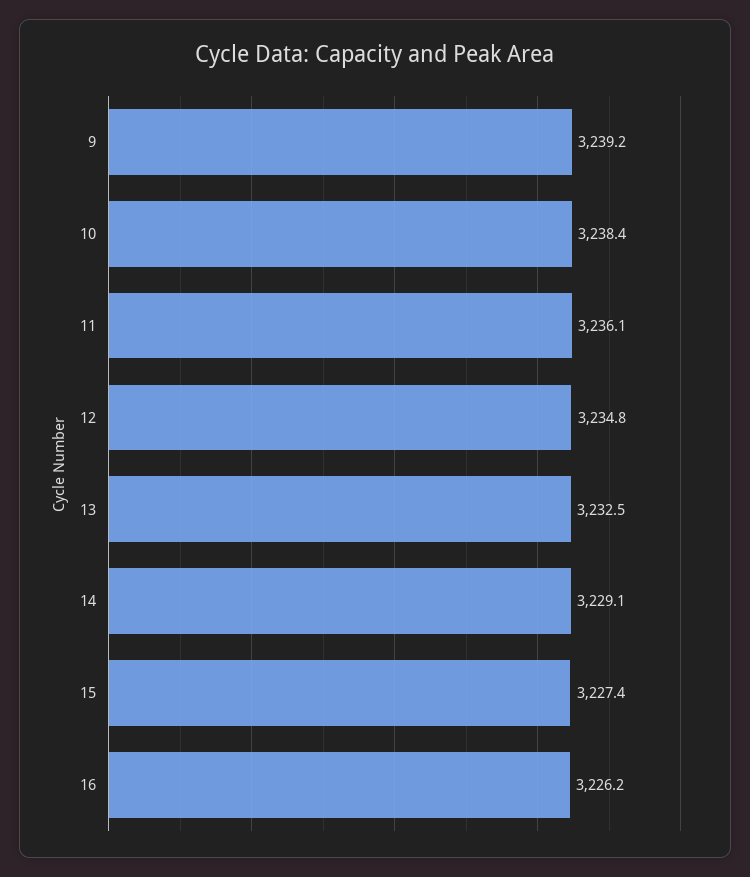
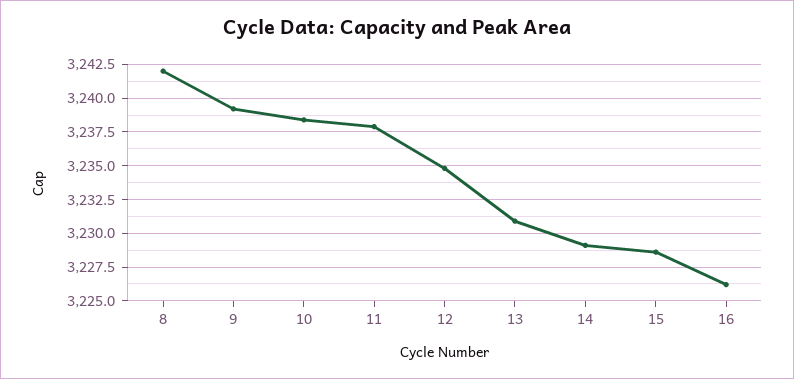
11: 3236.1 -> 3238
13: 3232.5 -> 3231
15: 3227.4 -> 3228.5
8: none -> 3242

